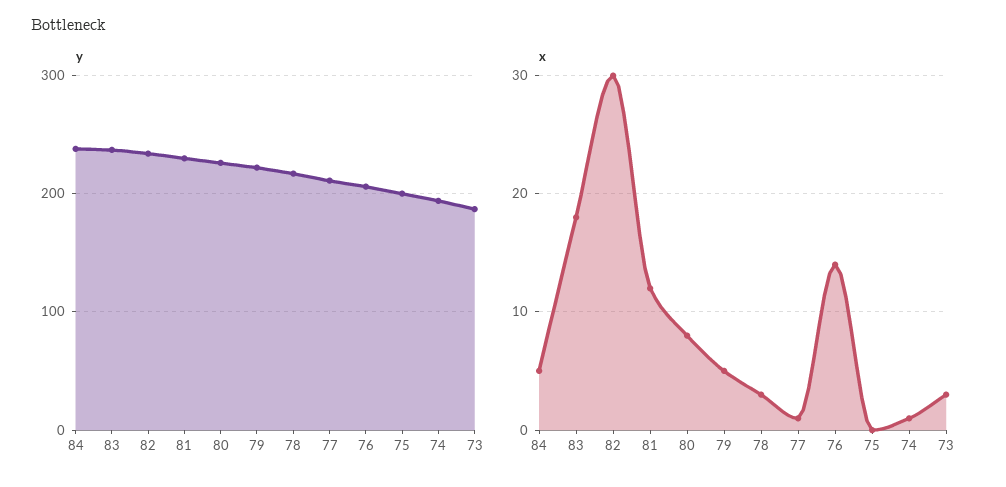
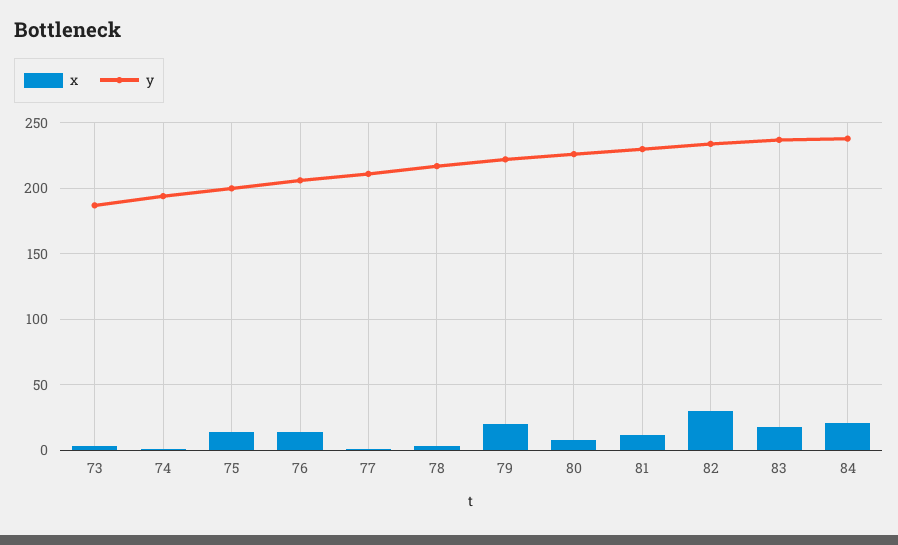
x, 84: 5 -> 20
x, 79: 5 -> 20
x, 75: 0 -> 15

